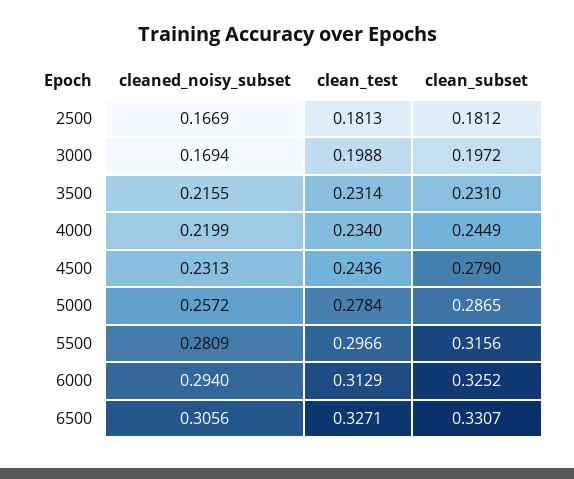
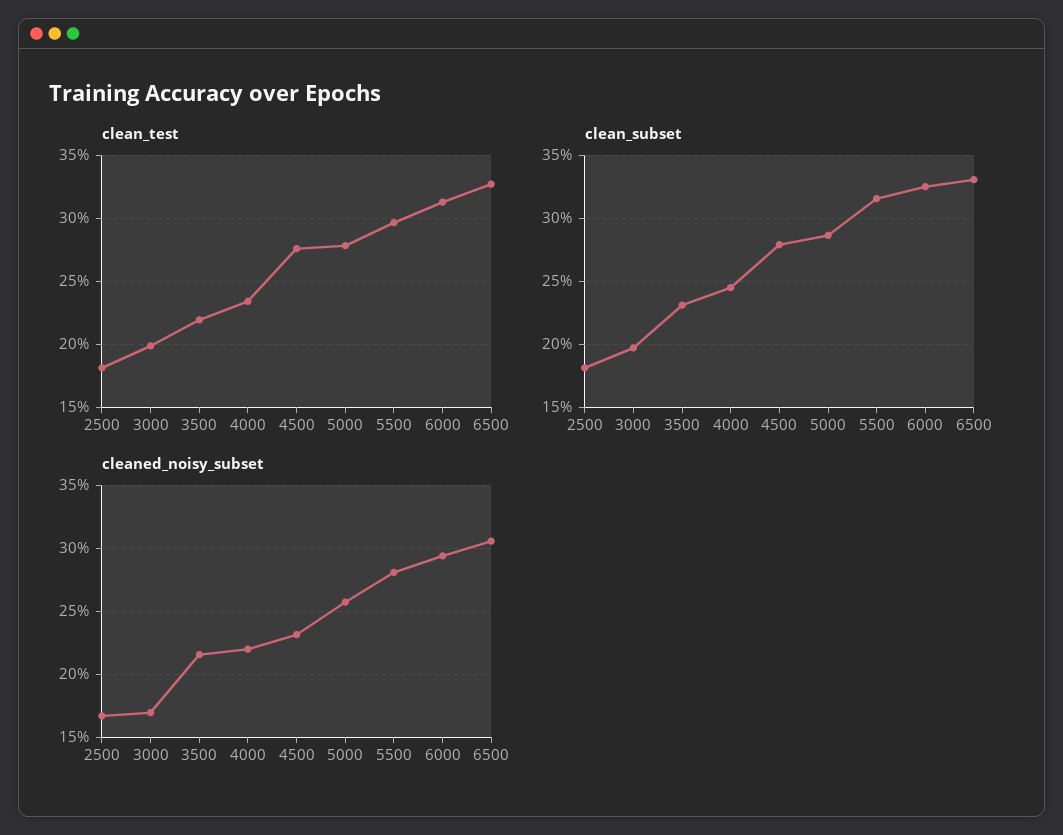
clean_test, 3500: 0.2314 -> 0.22
clean_test, 4500: 0.2436 -> 0.275

